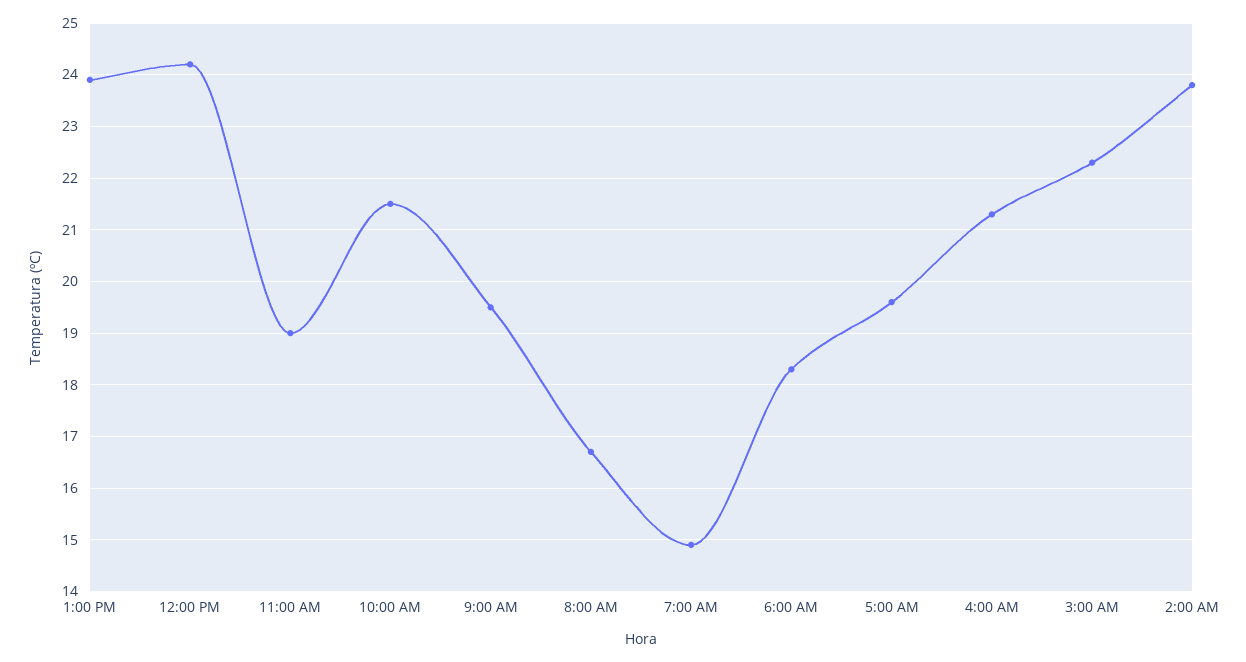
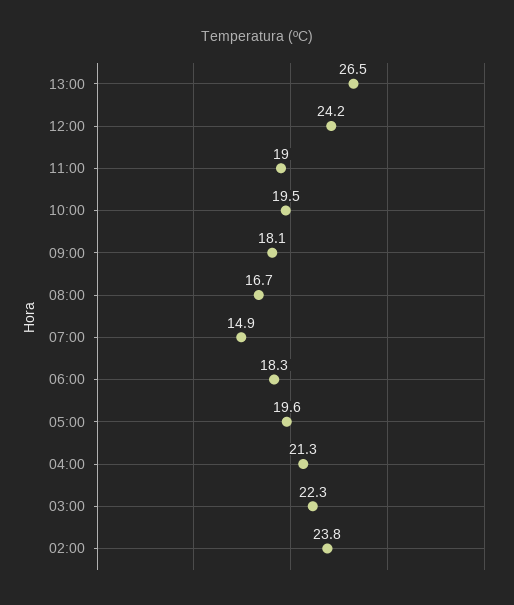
1:00 PM: 24 -> 26.5
10:00 AM: 21.5 -> 19.5
9:00 AM: 19.5 -> 18.1

